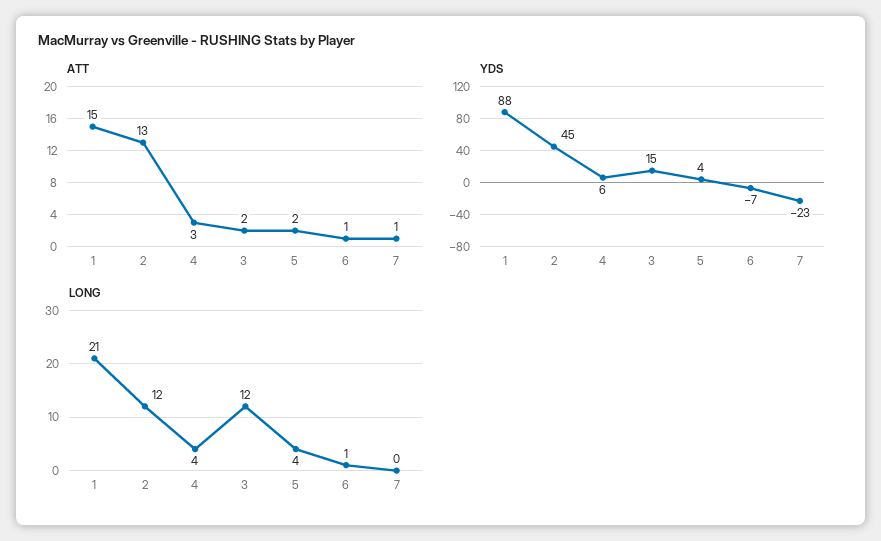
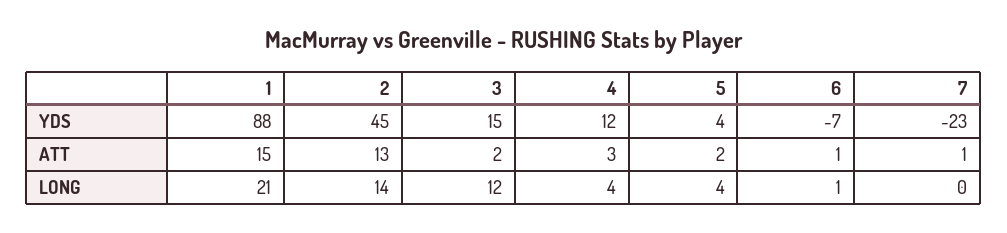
YDS, 4: 6 -> 12
LONG, 2: 12 -> 14

